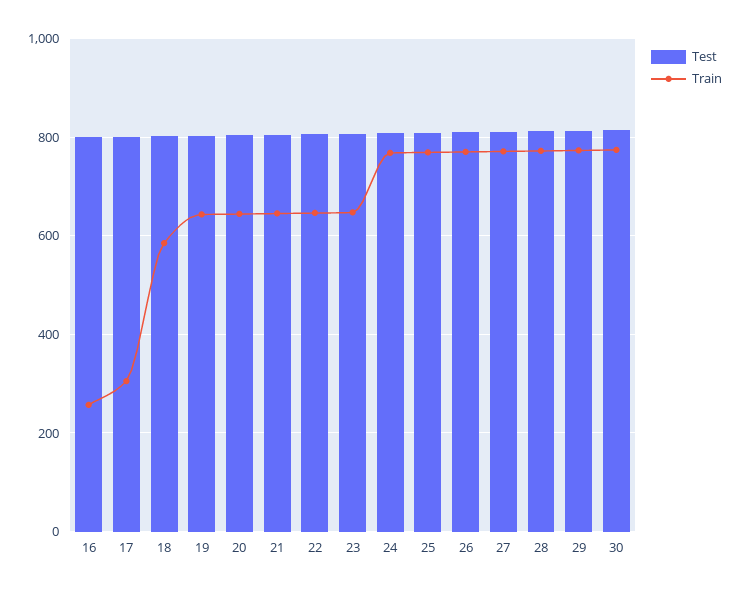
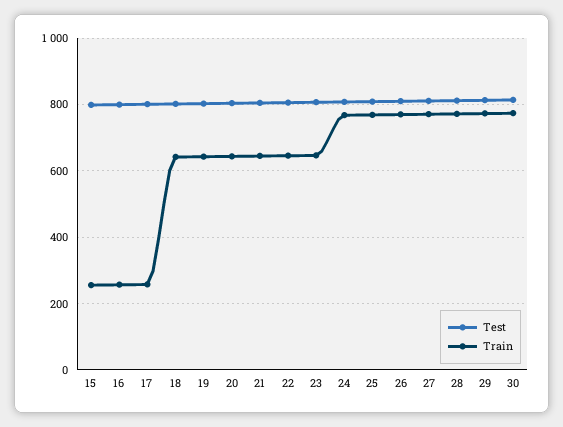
Train, 17: 300 -> 260
Train, 18: 580 -> 640
Test, 15: none -> 800
Train, 15: none -> 260

